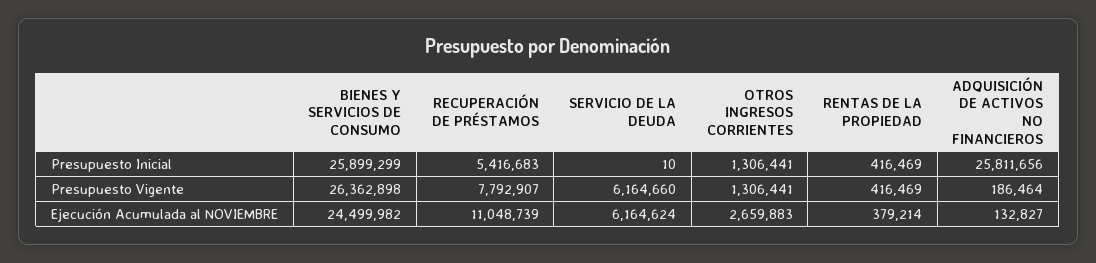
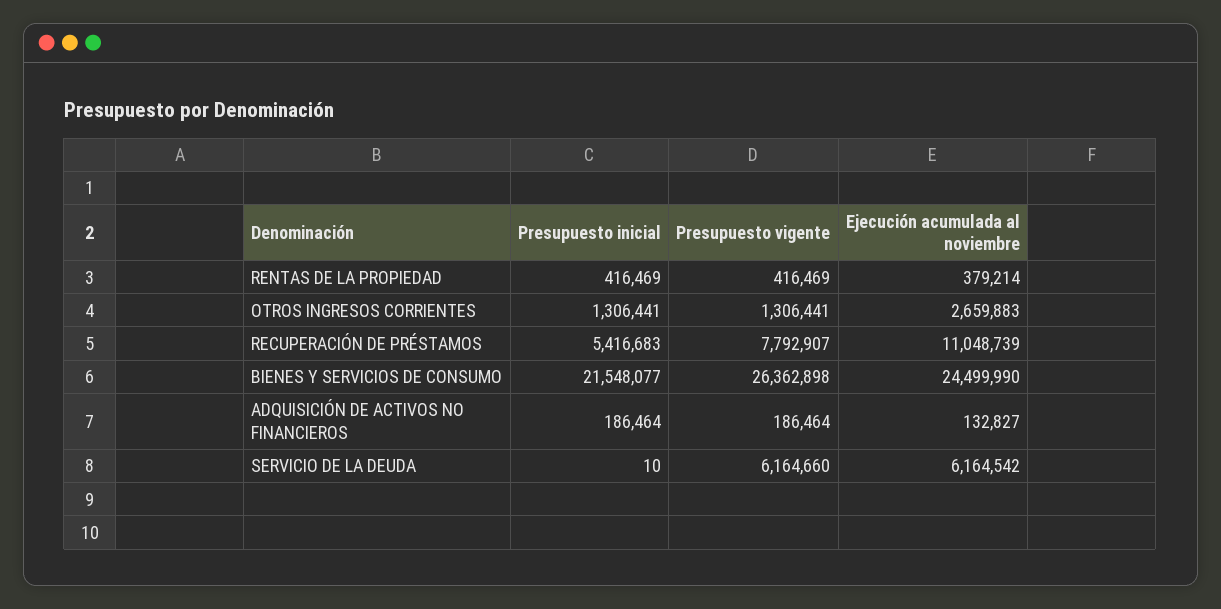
BIENES Y SERVICIOS DE CONSUMO, Presupuesto Inicial: 25899299 -> 21548077
ADQUISICIÓN DE ACTIVOS NO FINANCIEROS, Presupuesto Inicial: 25811656 -> 186464
BIENES Y SERVICIOS DE CONSUMO, Ejecución Acumulada al NOVIEMBRE: 24499982 -> 24499990
SERVICIO DE LA DEUDA, Ejecución Acumulada al NOVIEMBRE: 6164624 -> 6164542

